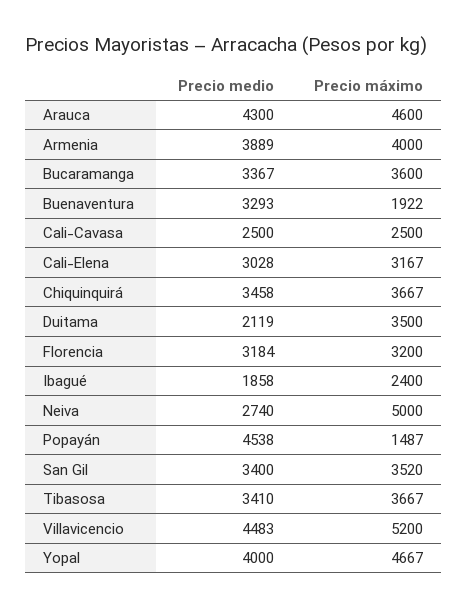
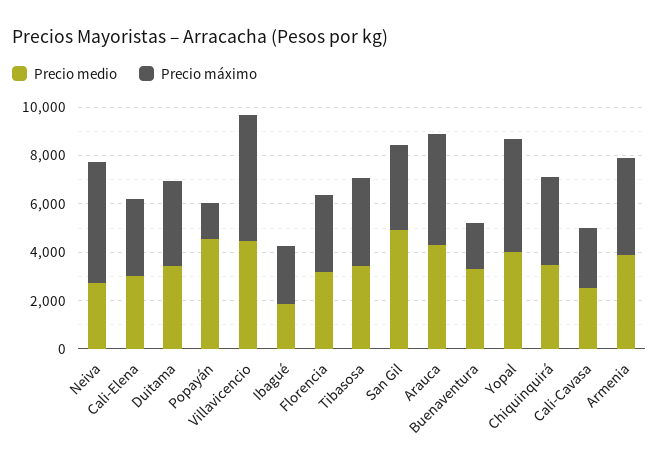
Precio medio, Bucaramanga: 3367 -> none
Precio máximo, Bucaramanga: 3600 -> none
Precio medio, Duitama: 2119 -> 3500
Precio medio, San Gil: 3400 -> 5000

